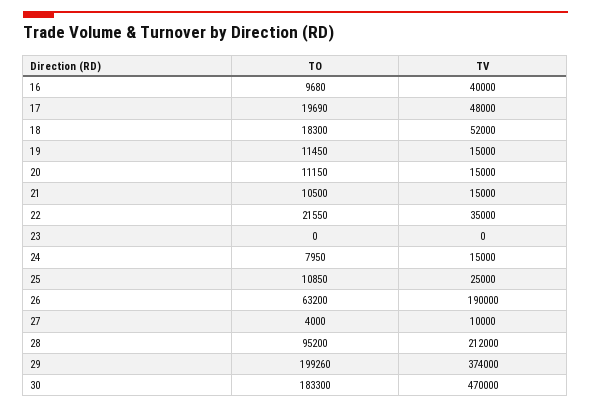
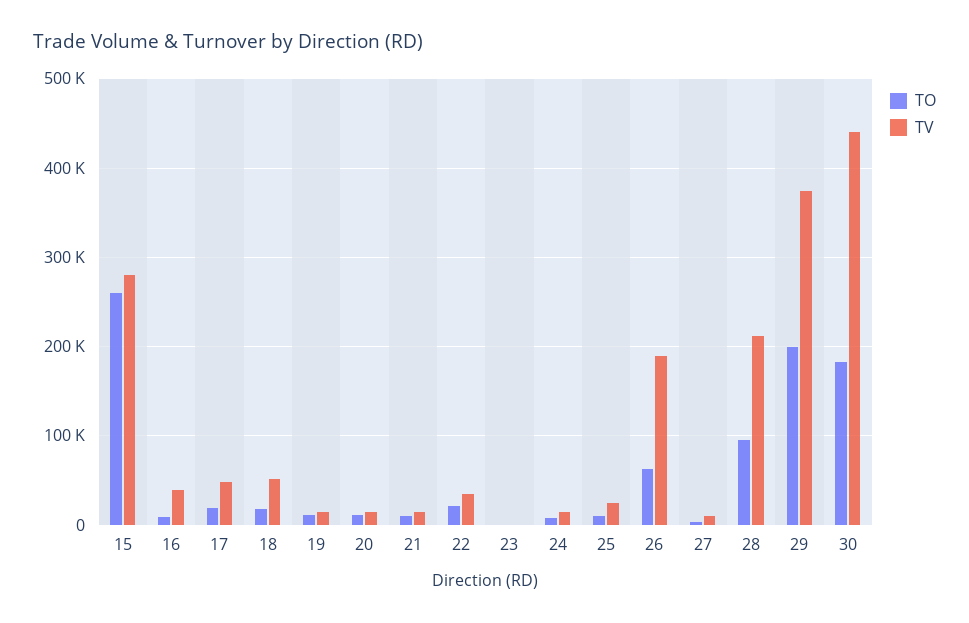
TV, 30: 470000 -> 440000
TO, 15: none -> 260000
TV, 15: none -> 280000

